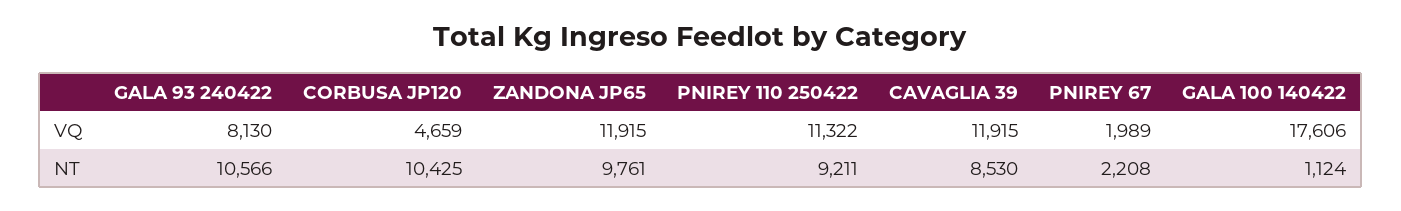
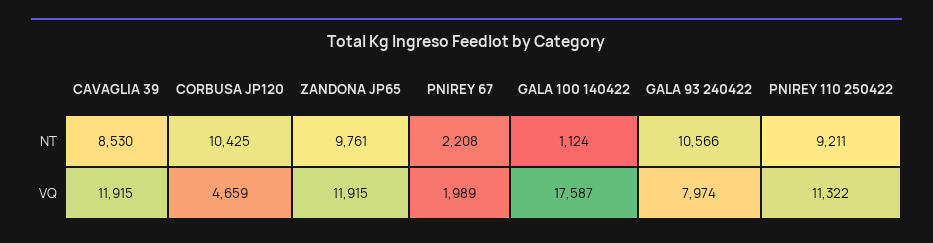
GALA 93 240422, VQ: 8130 -> 7974
GALA 100 140422, VQ: 17606 -> 17587

